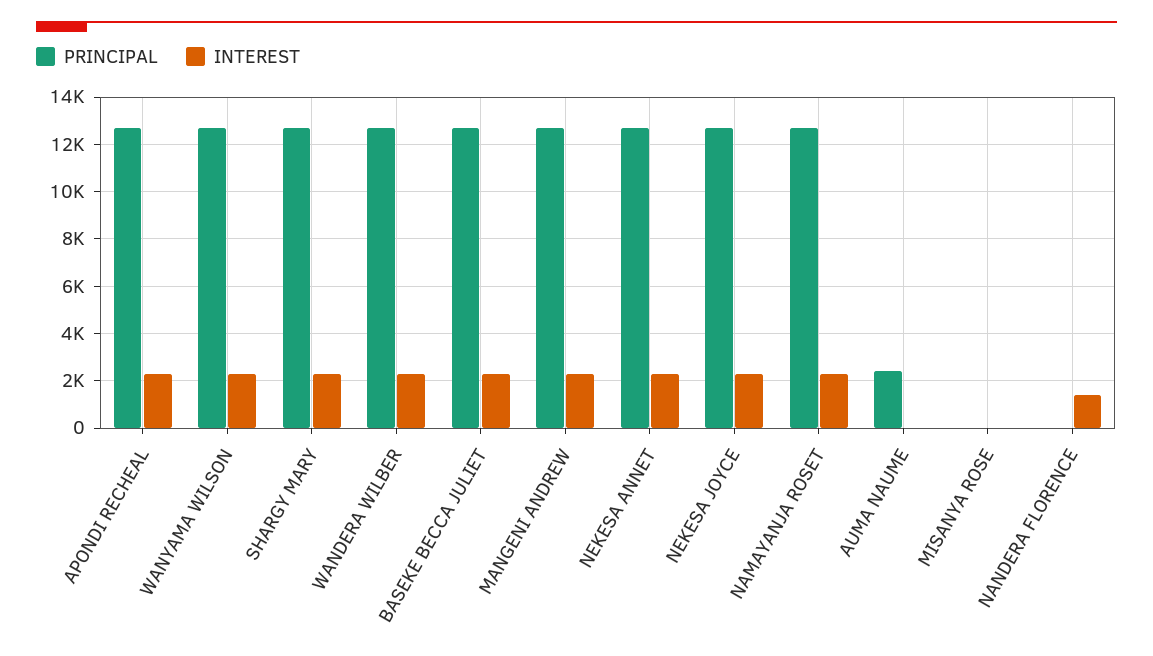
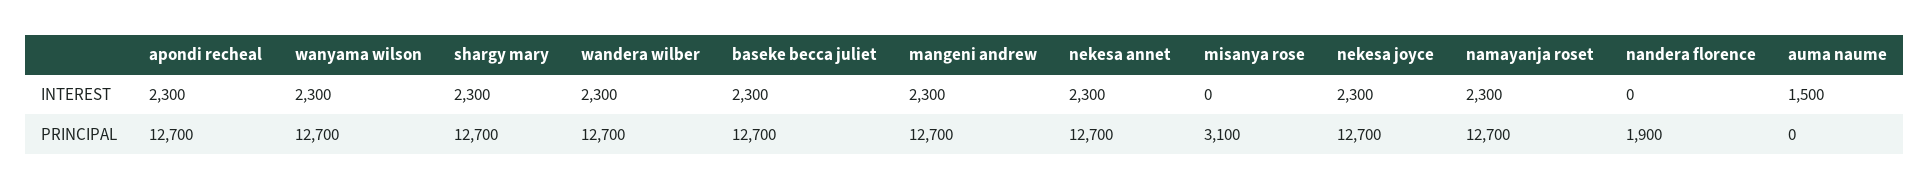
PRINCIPAL, AUMA NAUME: 2500 -> 0
INTEREST, AUMA NAUME: 0 -> 1500
PRINCIPAL, MISANYA ROSE: 0 -> 3100
PRINCIPAL, NANDERA FLORENCE: 0 -> 1900
INTEREST, NANDERA FLORENCE: 1500 -> 0

